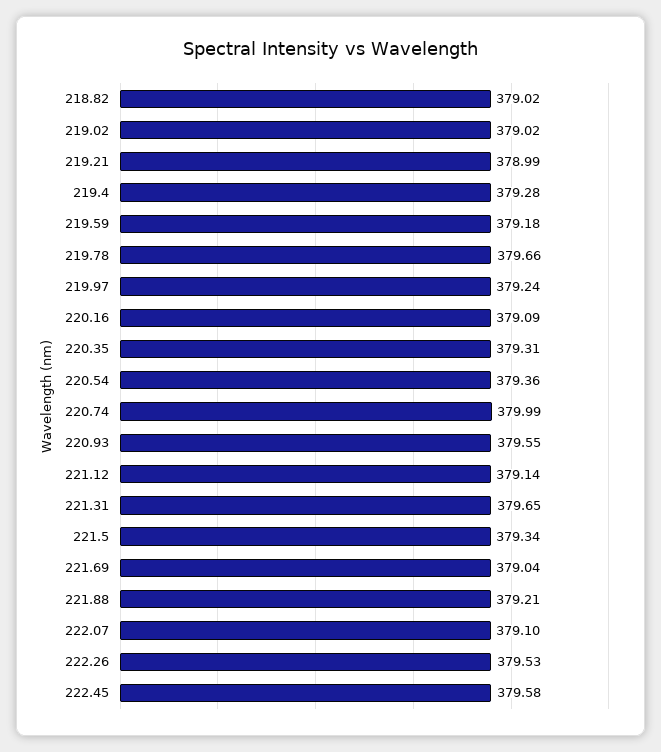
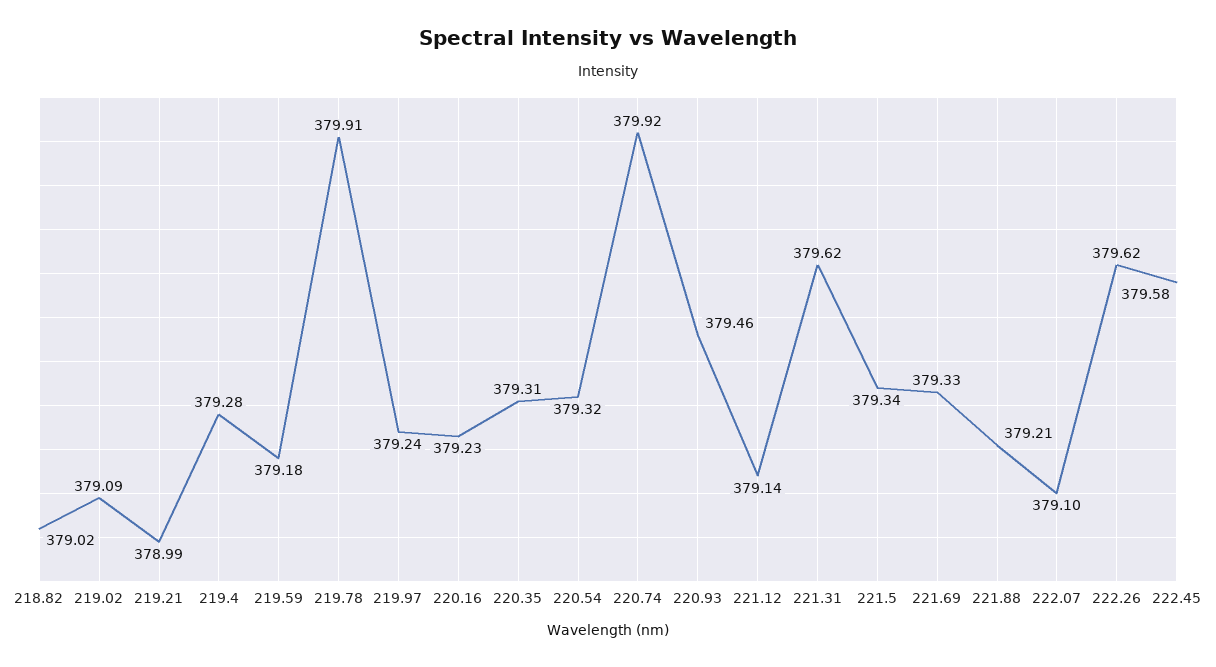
219.02: 379.02 -> 379.09
219.78: 379.66 -> 379.91
220.16: 379.09 -> 379.23
220.54: 379.36 -> 379.32
220.74: 379.99 -> 379.92
220.93: 379.55 -> 379.46
221.31: 379.65 -> 379.62
221.69: 379.04 -> 379.33
222.26: 379.53 -> 379.62

